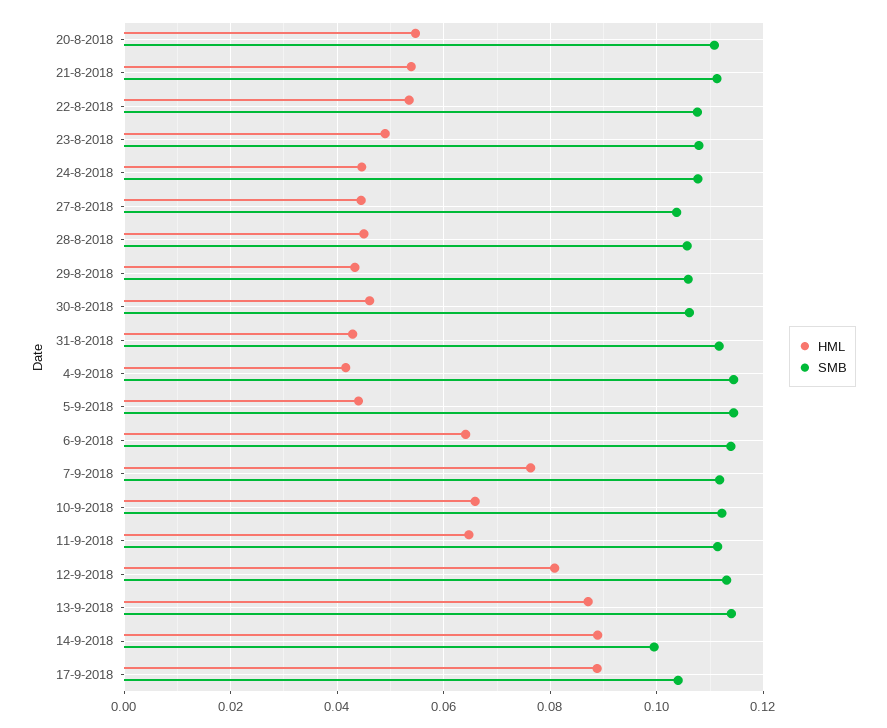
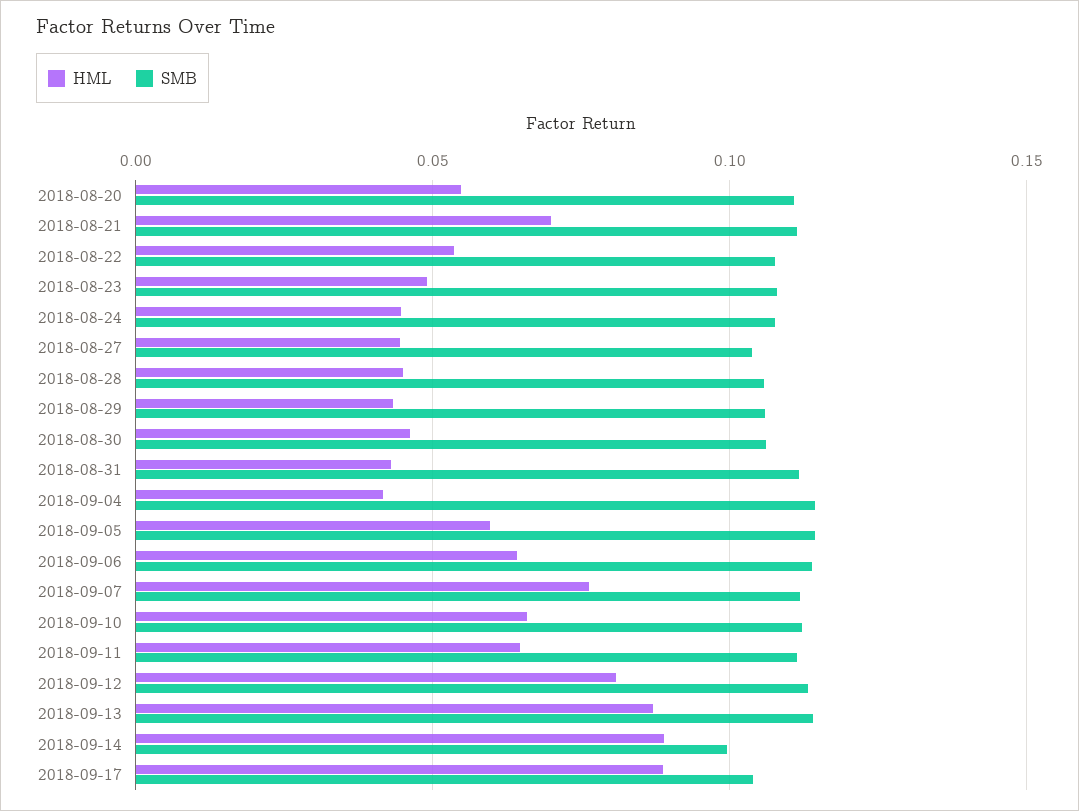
HML, 21-8-2018: 0.054 -> 0.07
HML, 5-9-2018: 0.044 -> 0.06

